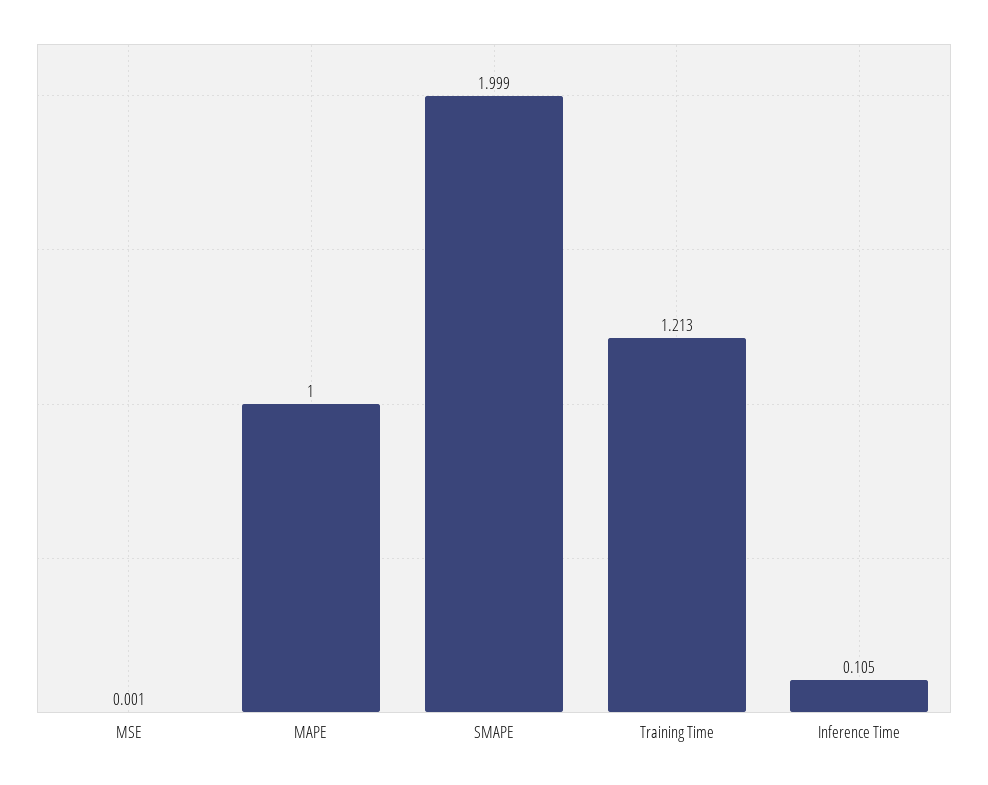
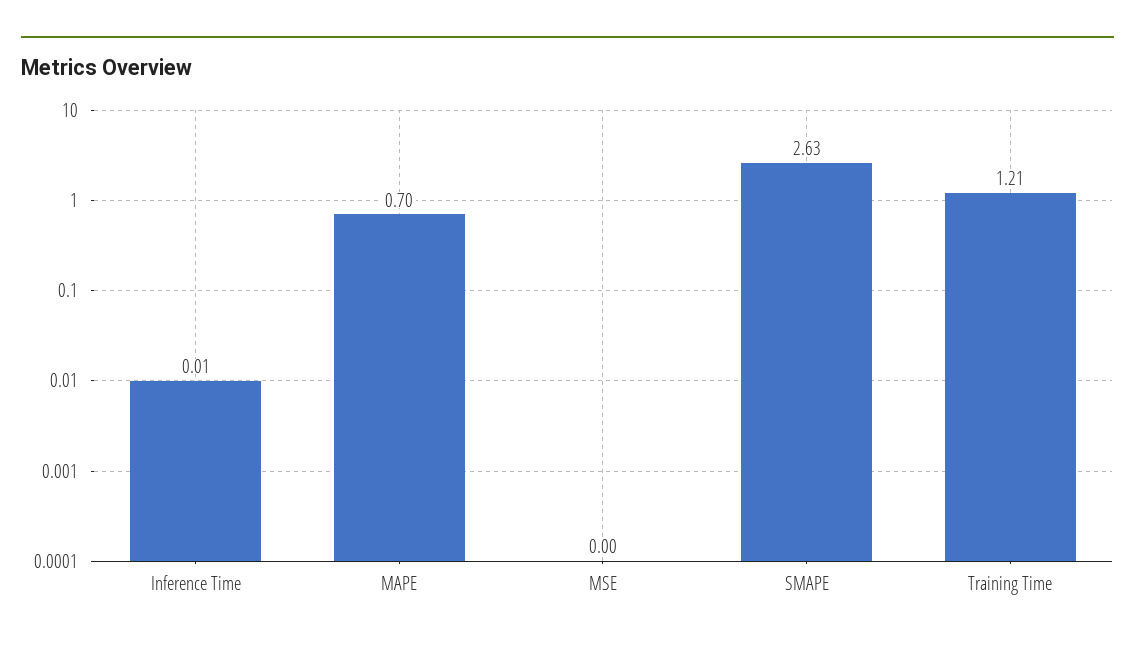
MAPE: 1 -> 0.7
SMAPE: 1.999 -> 2.63
Inference Time: 0.105 -> 0.01

